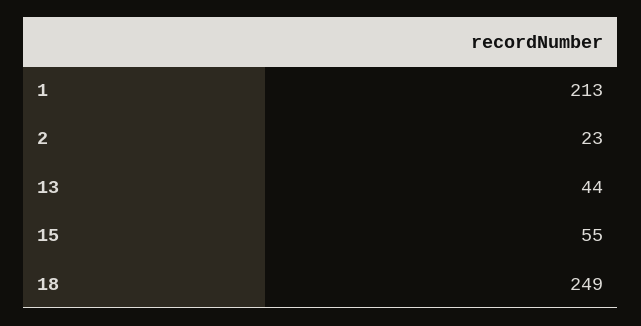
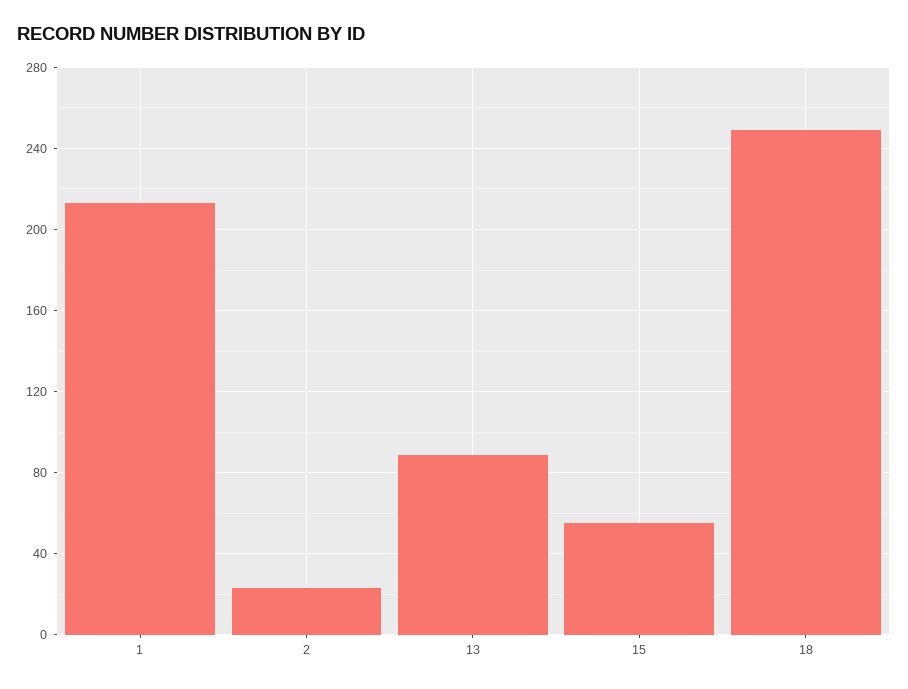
13: 44 -> 90

